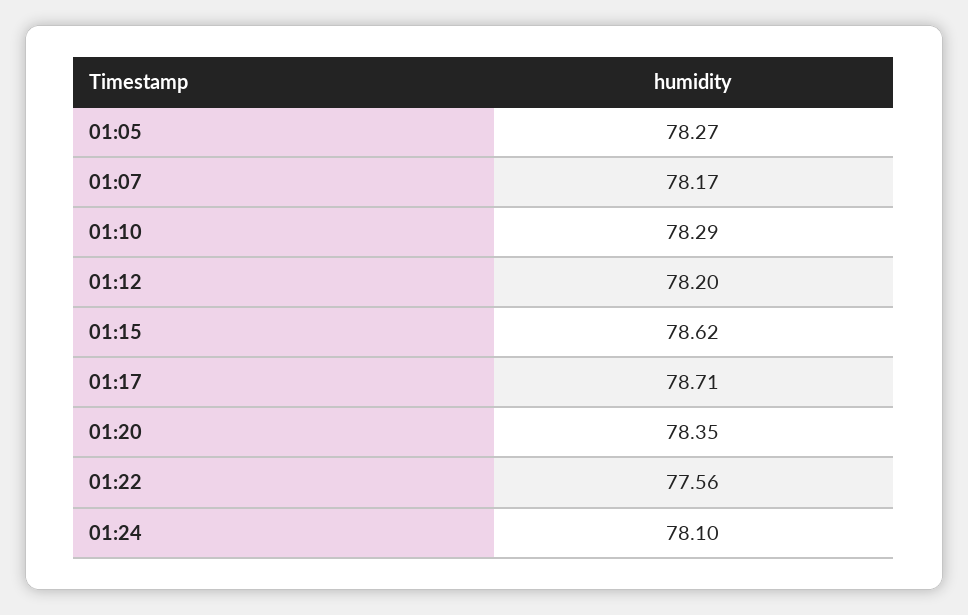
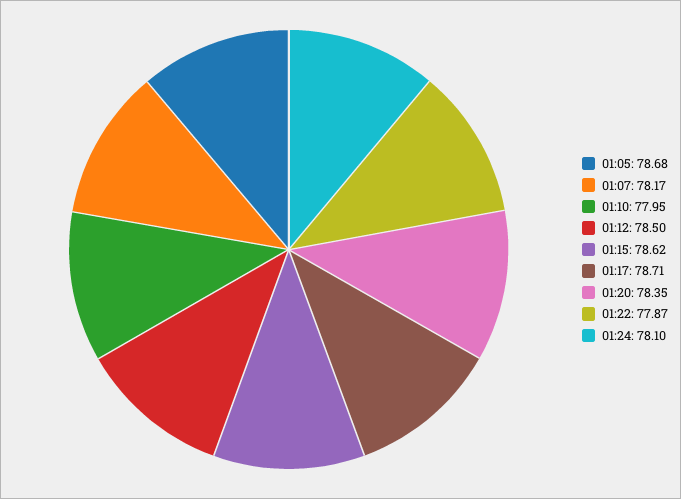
01:05: 78.27 -> 78.68
01:10: 78.29 -> 77.95
01:12: 78.2 -> 78.5
01:22: 77.56 -> 77.87

